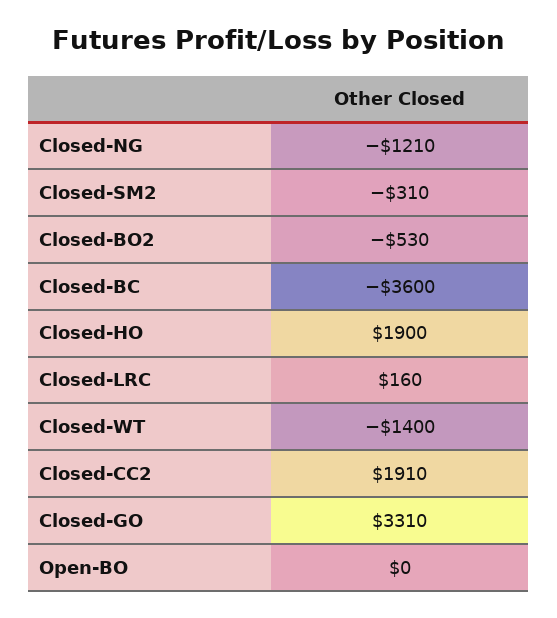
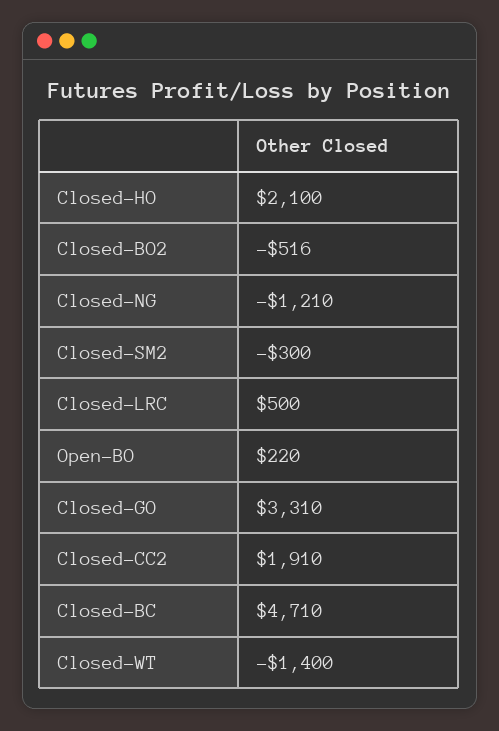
Closed-SM2: -310 -> -300
Closed-BO2: -530 -> -516
Closed-BC: -3600 -> 4710
Closed-HO: 1900 -> 2100
Closed-LRC: 160 -> 500
Open-BO: 0 -> 220

